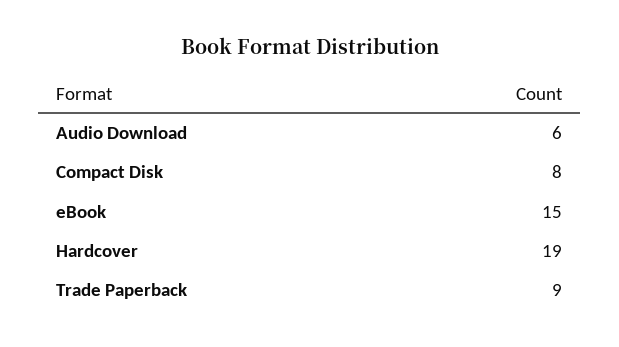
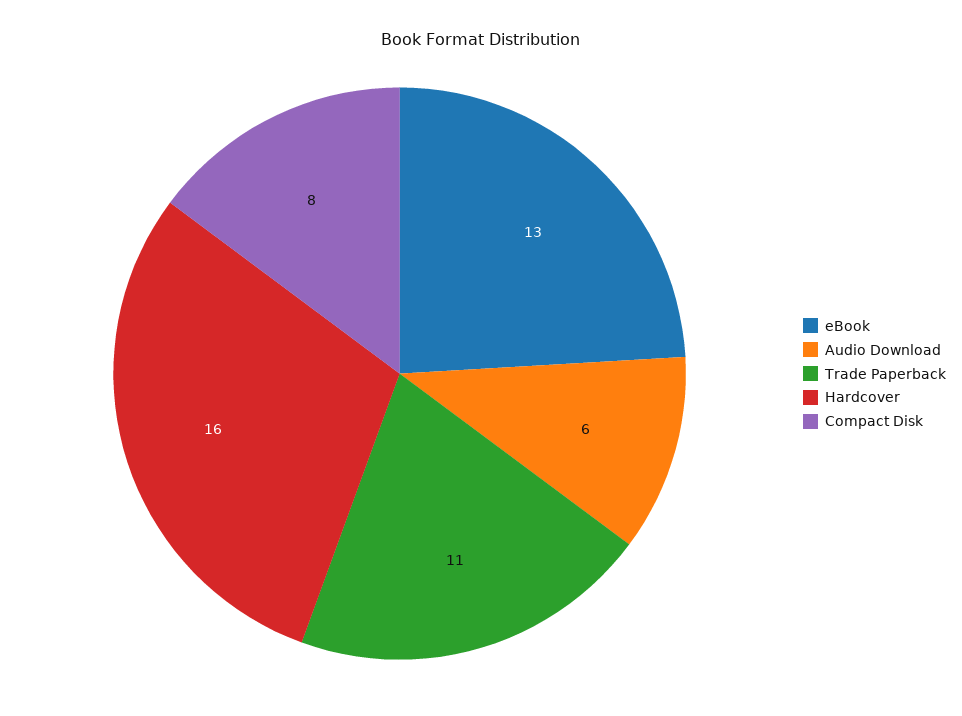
eBook: 15 -> 13
Hardcover: 19 -> 16
Trade Paperback: 9 -> 11

